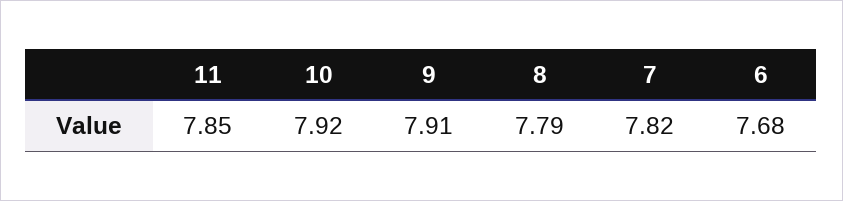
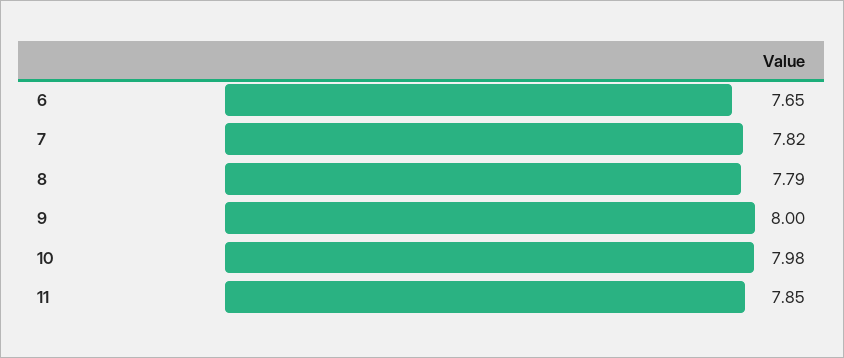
10: 7.92 -> 7.98
9: 7.91 -> 8
6: 7.68 -> 7.65

